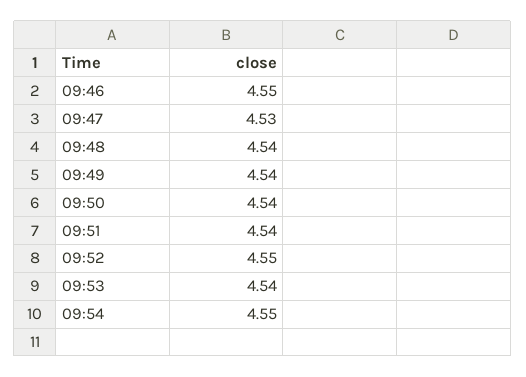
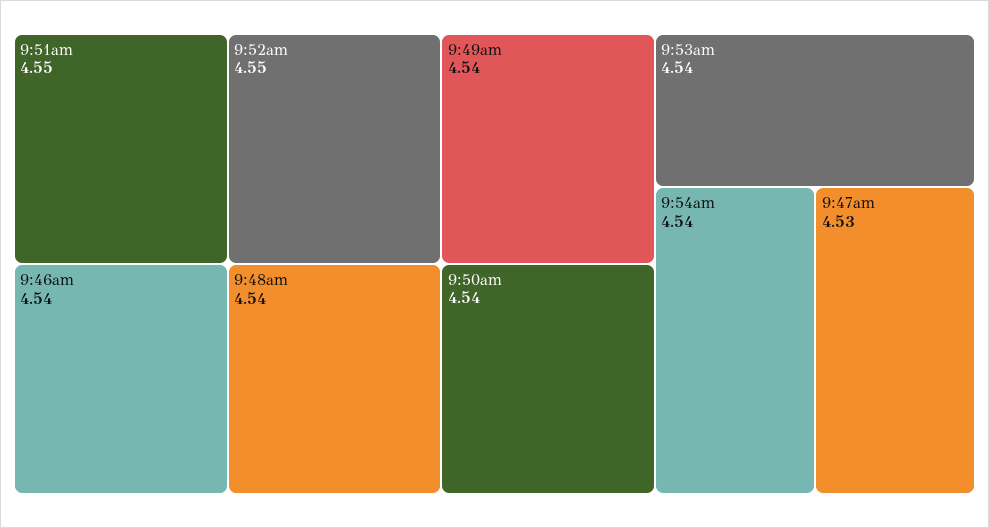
09:46: 4.55 -> 4.54
09:51: 4.54 -> 4.55
09:54: 4.55 -> 4.54

